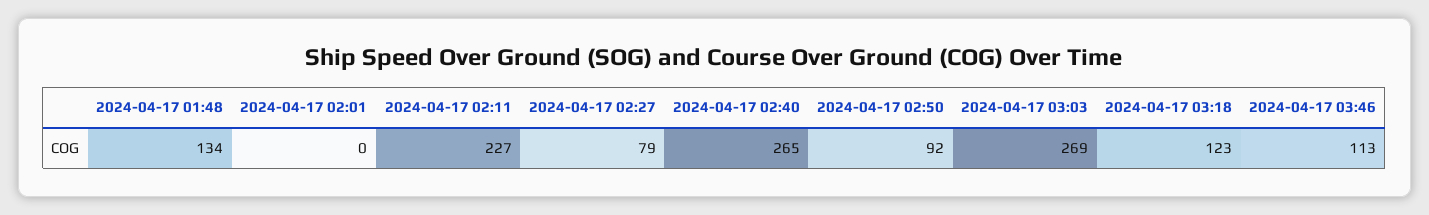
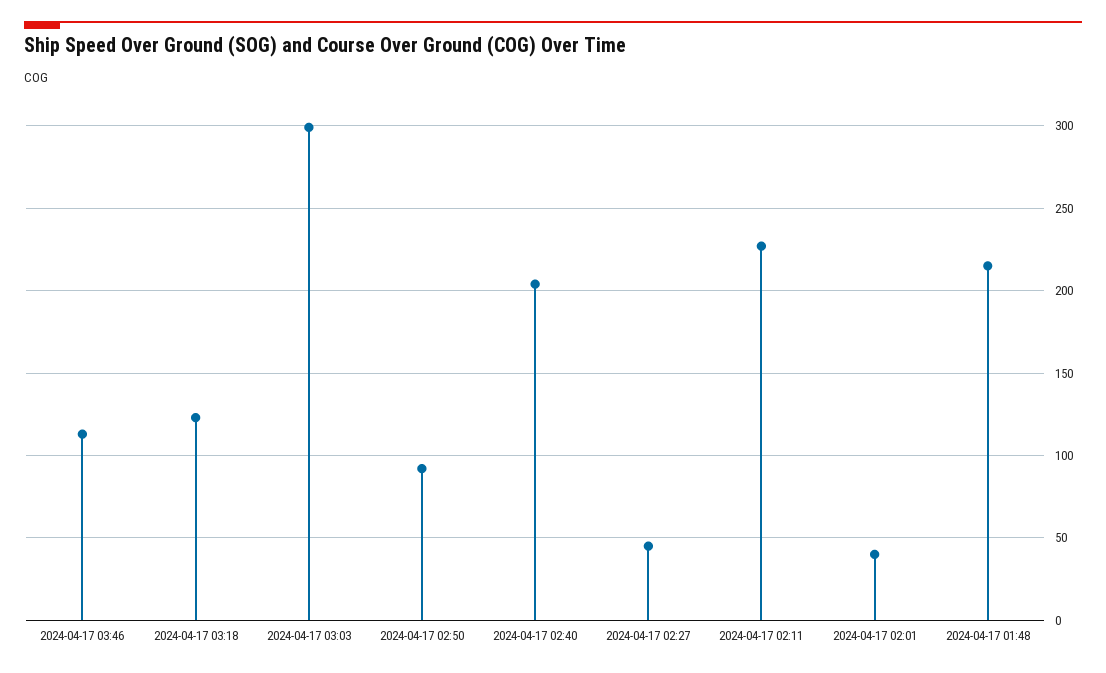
2024-04-17 01:48: 134 -> 215
2024-04-17 02:01: 0 -> 40
2024-04-17 02:27: 79 -> 45
2024-04-17 02:40: 265 -> 205
2024-04-17 03:03: 269 -> 300

